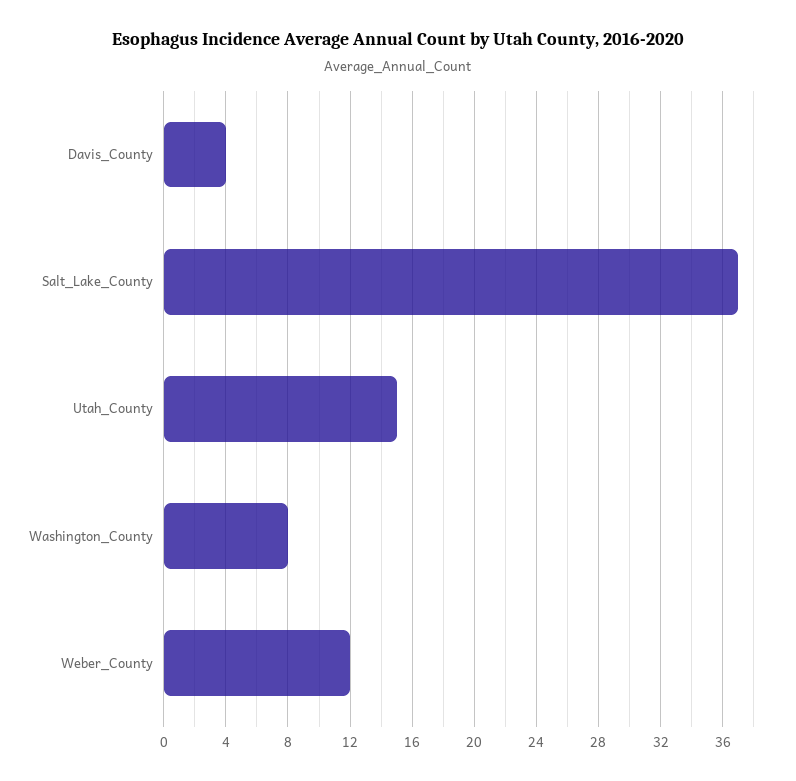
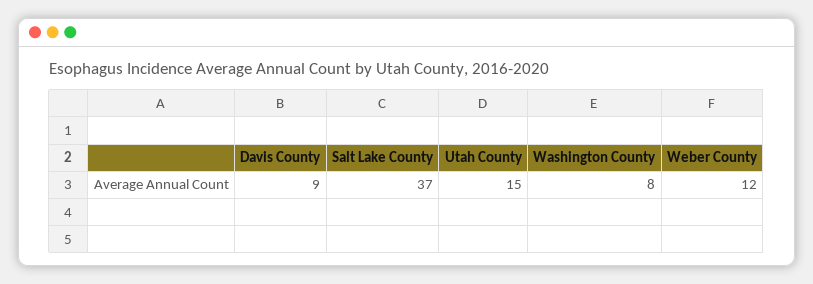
Davis_County: 4 -> 9

